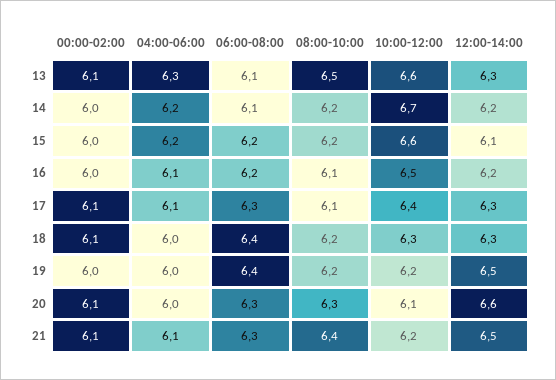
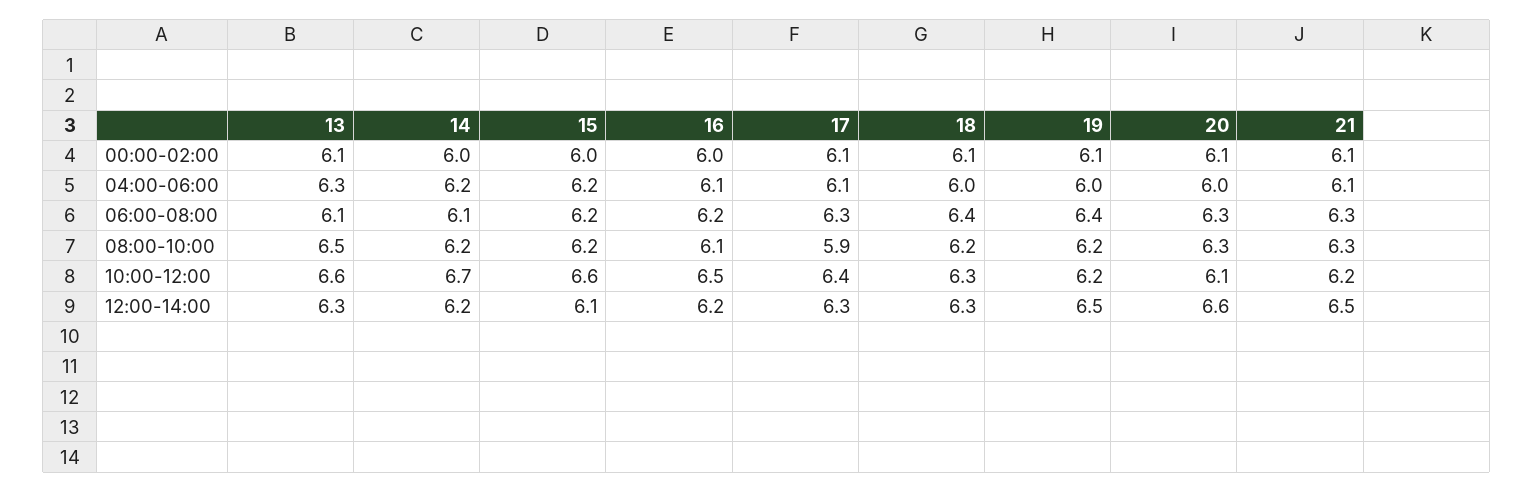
08:00-10:00, 17: 6.1 -> 5.9
00:00-02:00, 19: 6 -> 6.1
08:00-10:00, 21: 6.4 -> 6.3

